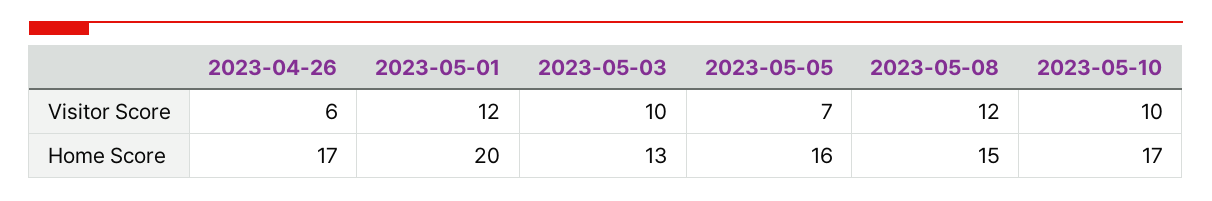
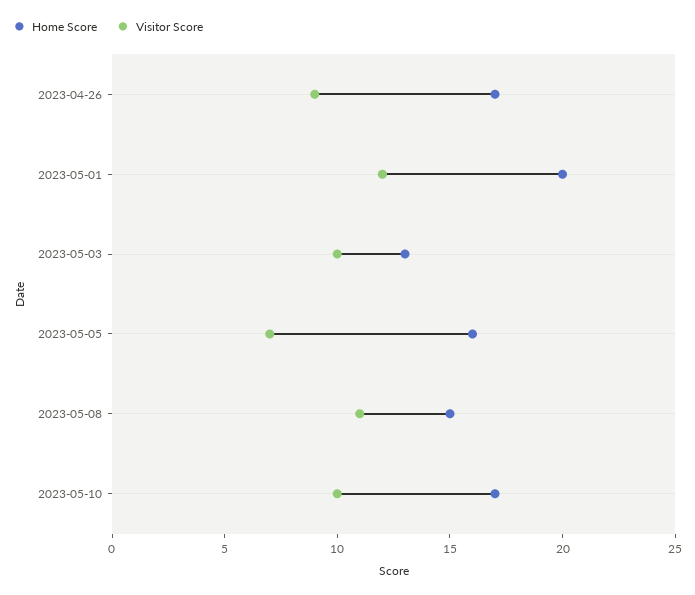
Visitor Score, 2023-04-26: 6 -> 9
Visitor Score, 2023-05-08: 12 -> 11

